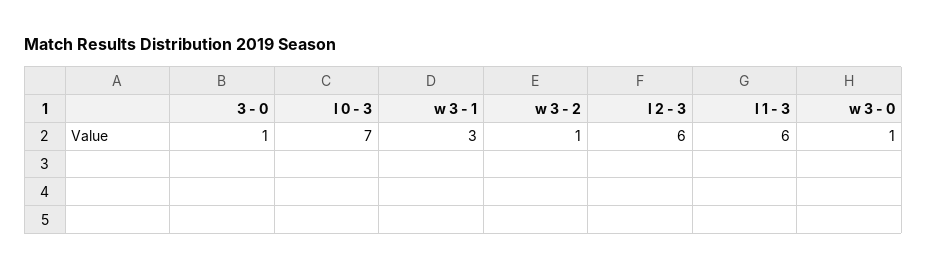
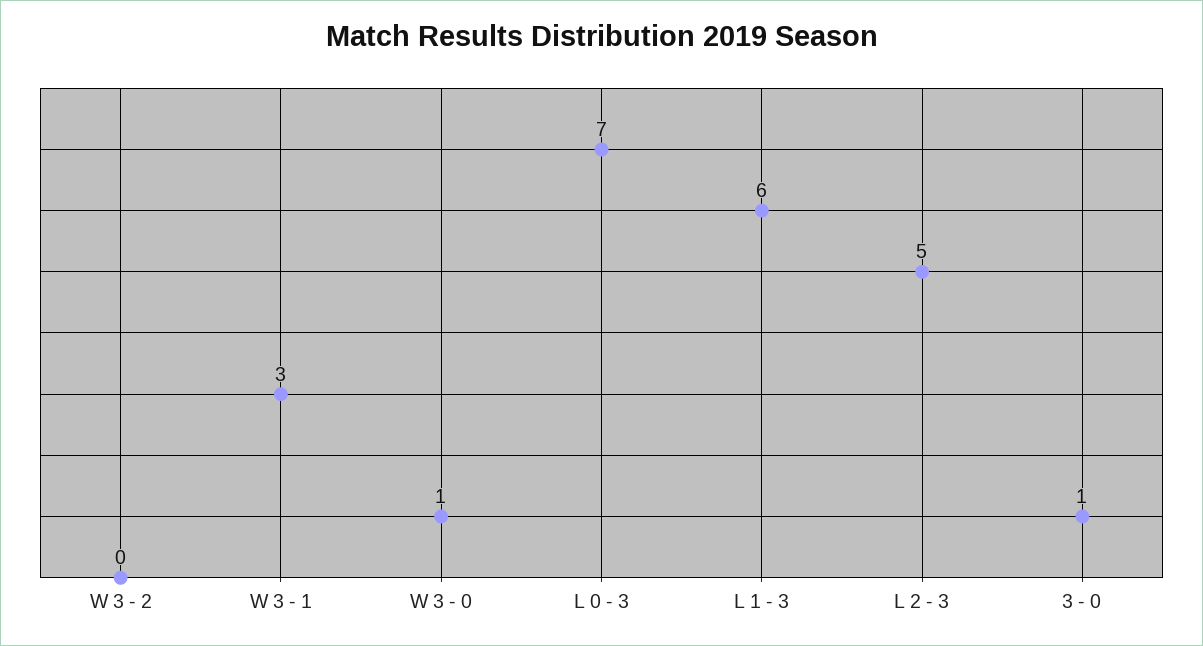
w 3 - 2: 1 -> 0
l 2 - 3: 6 -> 5

